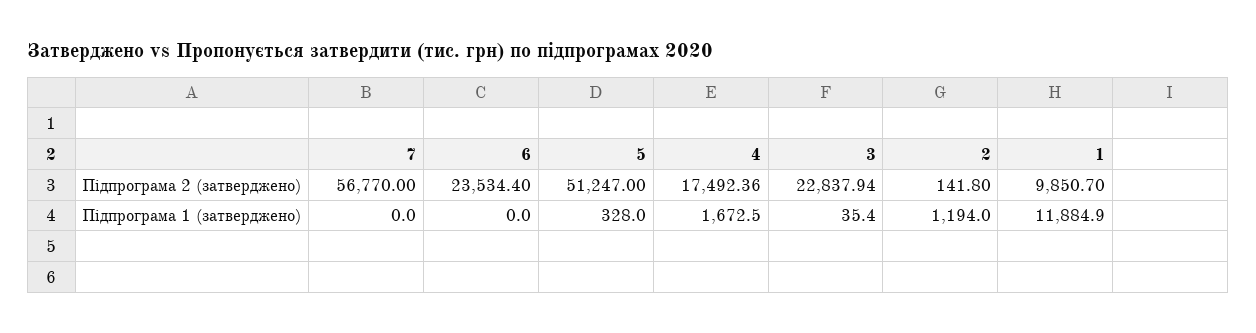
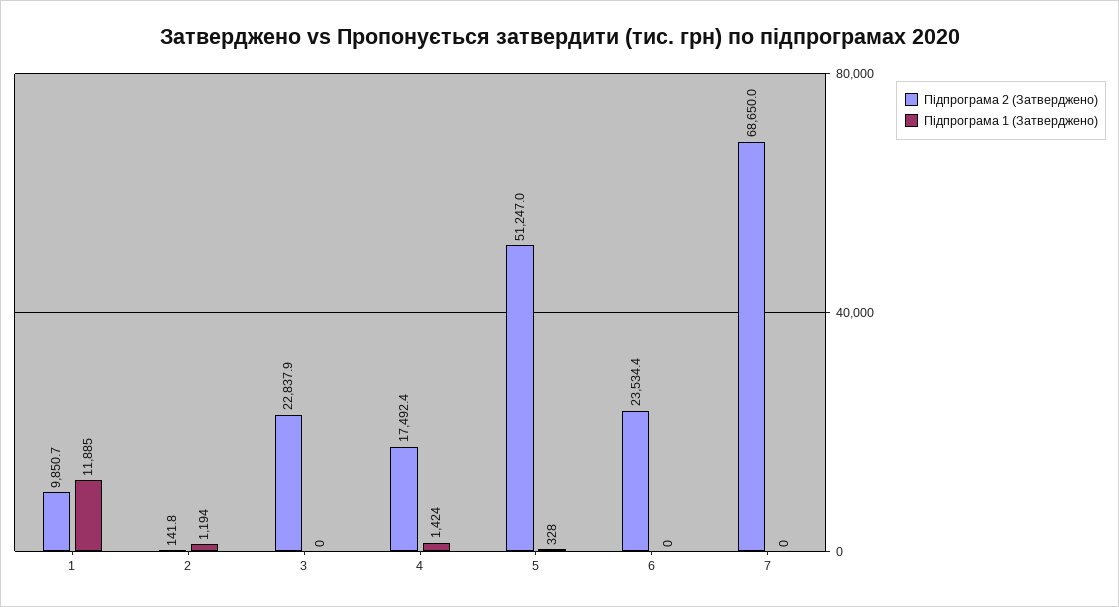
Підпрограма 2 (затверджено), 7: 56770 -> 68650
Підпрограма 1 (затверджено), 4: 1672.5 -> 1424
Підпрограма 1 (затверджено), 3: 35.4 -> 0

